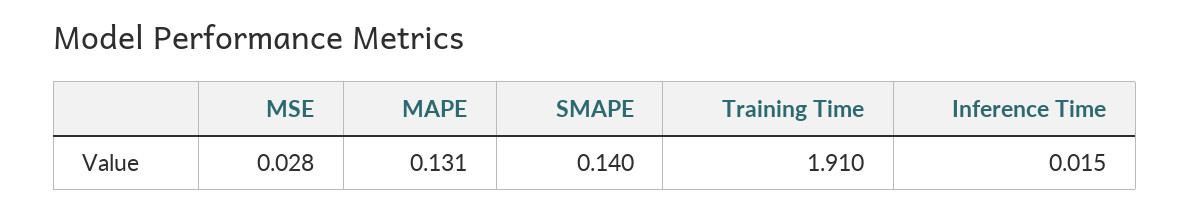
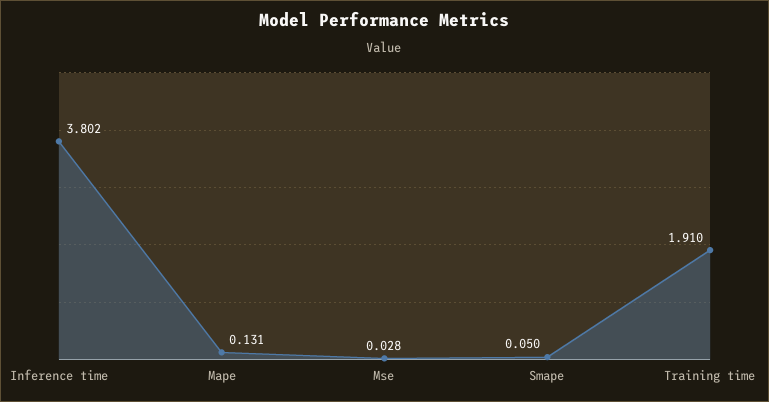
SMAPE: 0.14 -> 0.05
Inference Time: 0.015 -> 3.802

